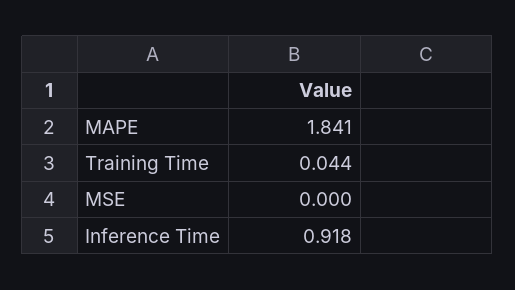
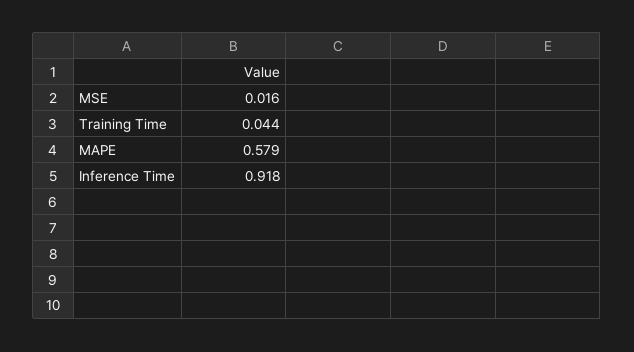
MAPE: 1.841 -> 0.579
MSE: 0 -> 0.016

